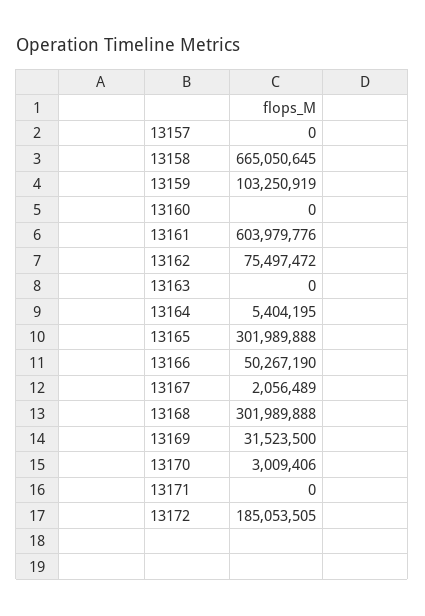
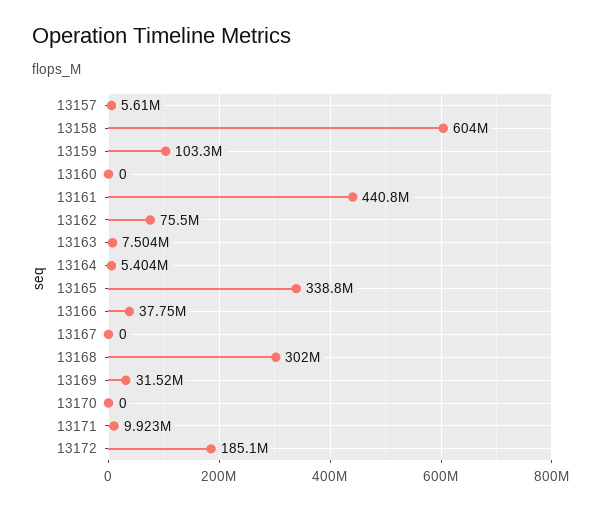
13157: 0 -> 5610000
13158: 665050645 -> 604000000
13161: 603979776 -> 440800000
13163: 0 -> 7504000
13165: 301989888 -> 338800000
13166: 50267190 -> 37750000
13167: 2056489 -> 0
13170: 3009406 -> 0
13171: 0 -> 9923000

